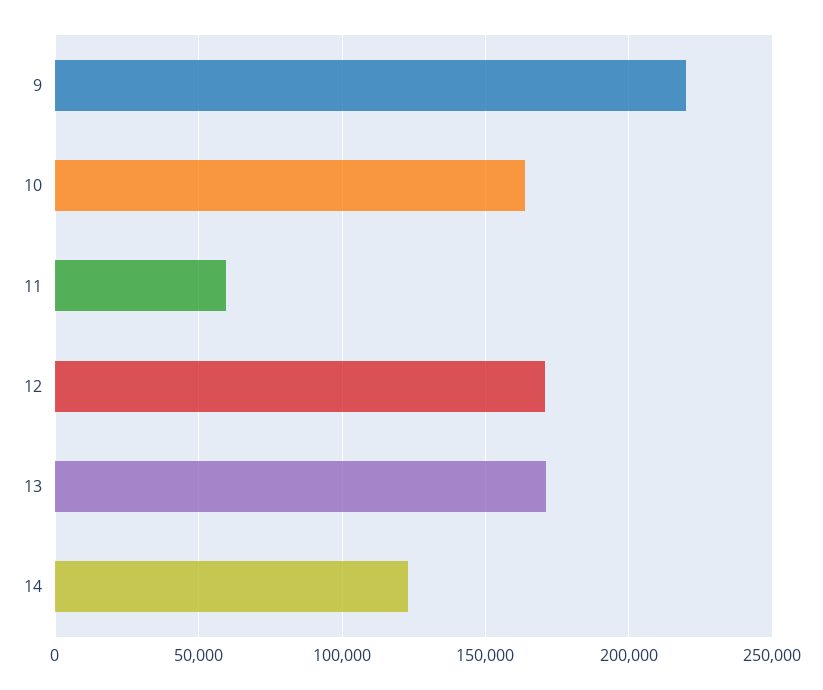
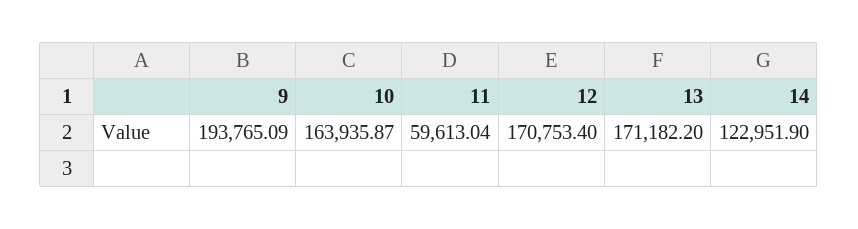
9: 220000 -> 193765.09

